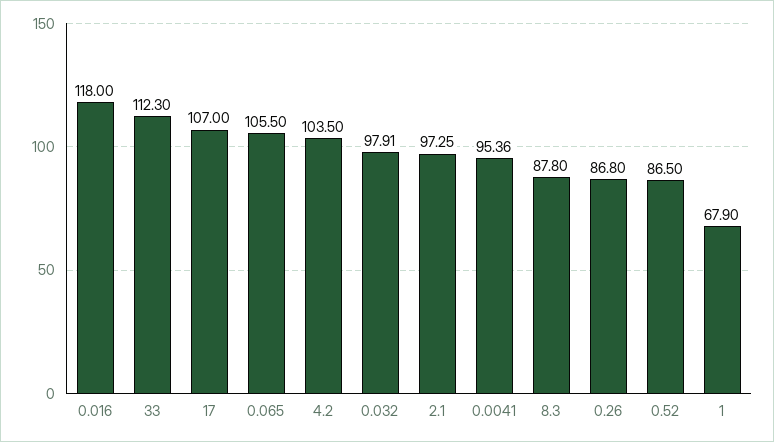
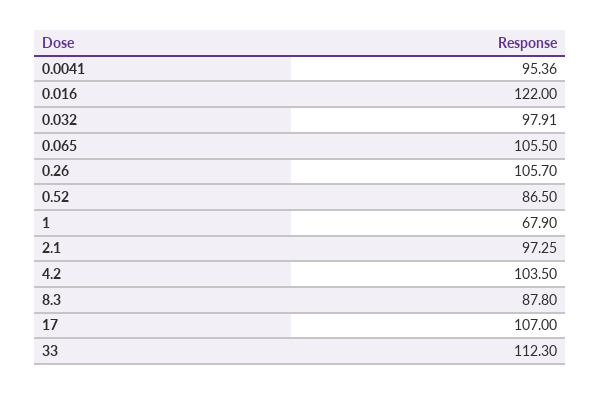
0.016: 118 -> 122
0.26: 86.8 -> 105.7

